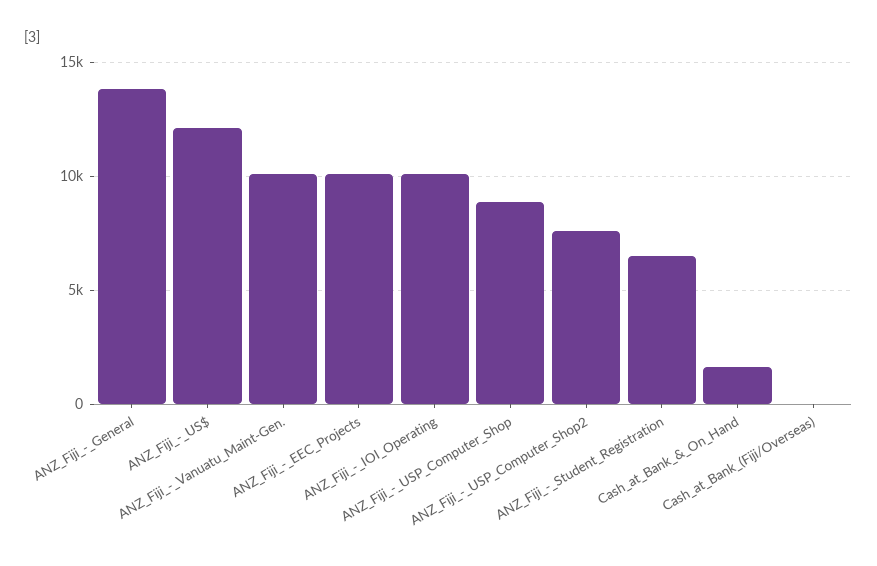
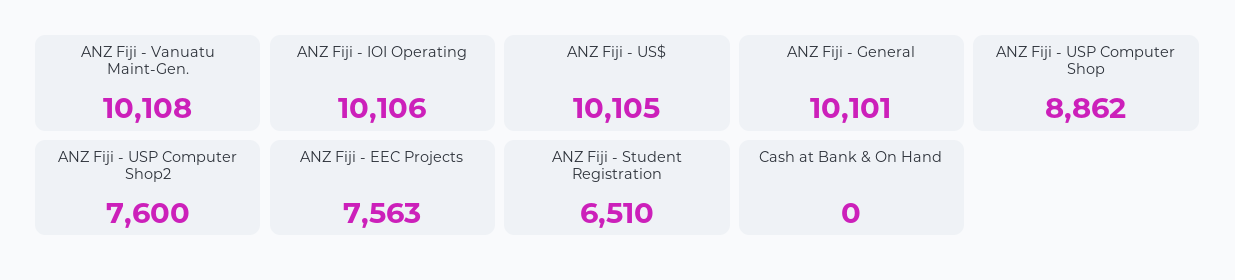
ANZ_Fiji_-_General: 14000 -> 10101
ANZ_Fiji_-_US$: 12000 -> 10105
ANZ_Fiji_-_EEC_Projects: 10000 -> 7563
Cash_at_Bank_&_On_Hand: 1500 -> 0
Cash_at_Bank_(Fiji/Overseas): 0 -> none

